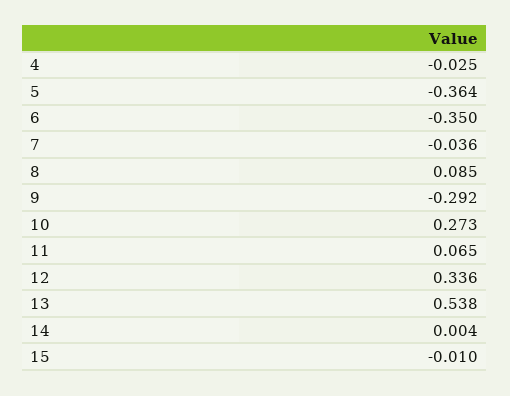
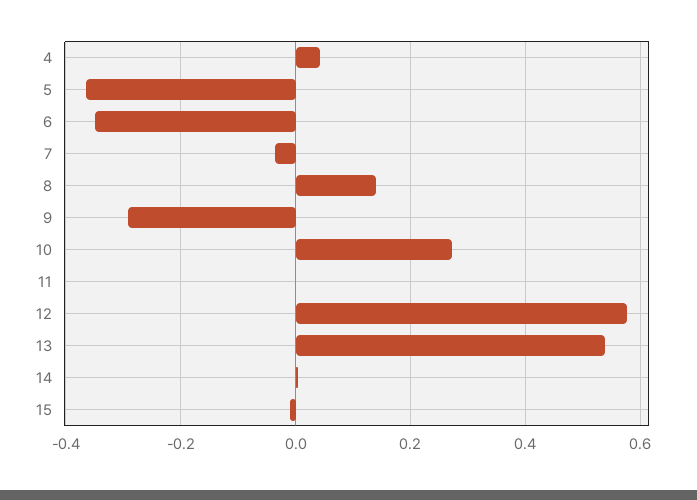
4: -0.025 -> 0.04
8: 0.085 -> 0.14
11: 0.065 -> 0
12: 0.336 -> 0.58

